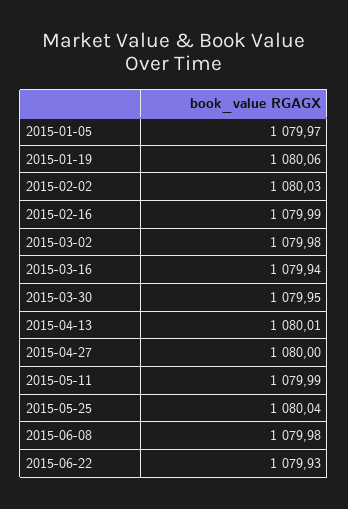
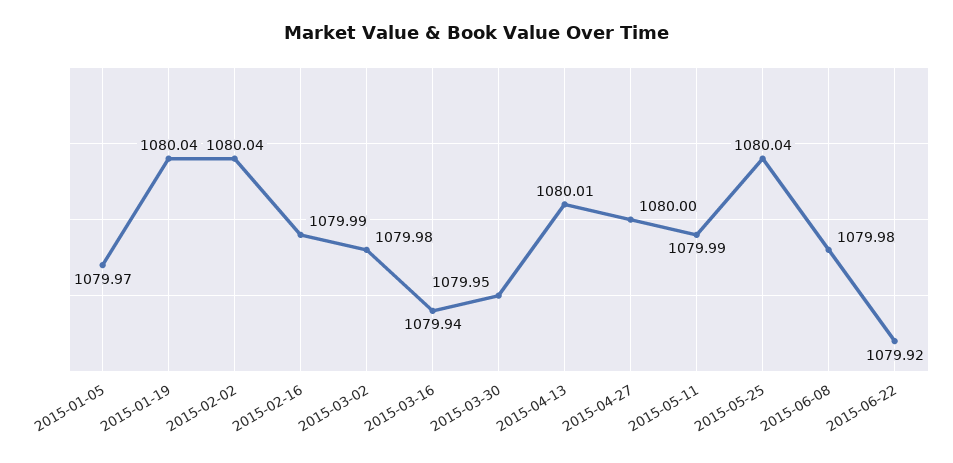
2015-01-19: 1080.06 -> 1080.04
2015-02-02: 1080.03 -> 1080.04
2015-06-22: 1079.93 -> 1079.92

